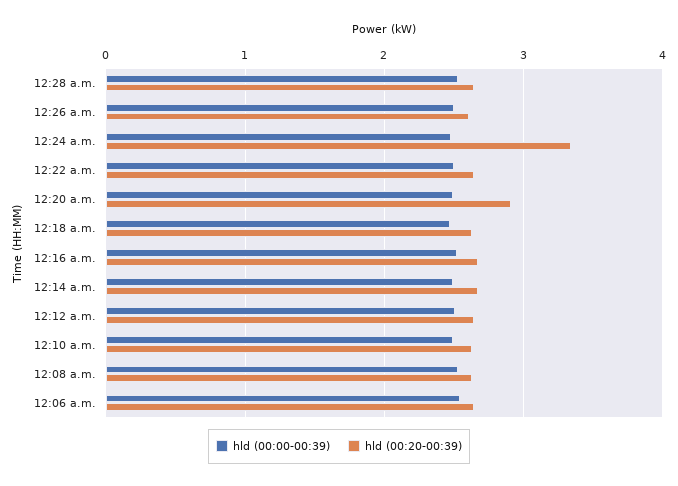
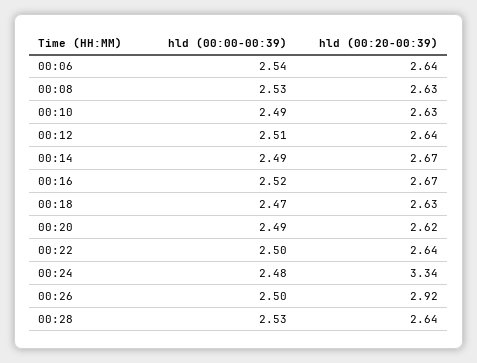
hld (00:20-00:39), 12:26 a.m.: 2.6 -> 2.92
hld (00:20-00:39), 12:20 a.m.: 2.9 -> 2.62

